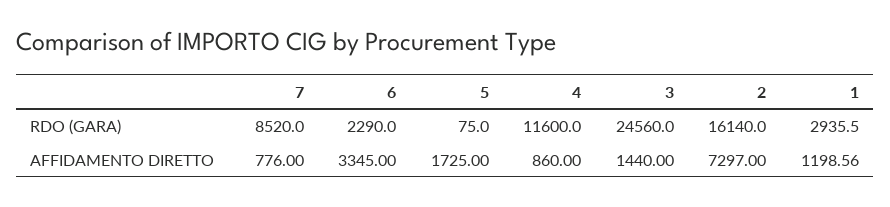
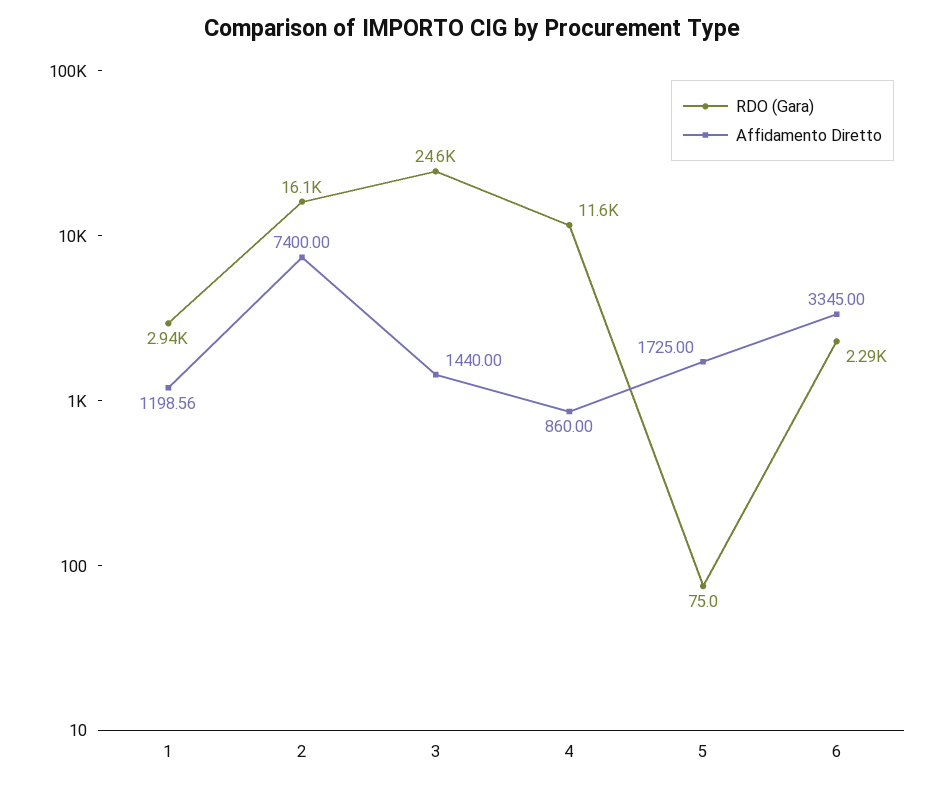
RDO (GARA), 7: 8520 -> none
AFFIDAMENTO DIRETTO, 7: 776 -> none
AFFIDAMENTO DIRETTO, 2: 7297 -> 7400

